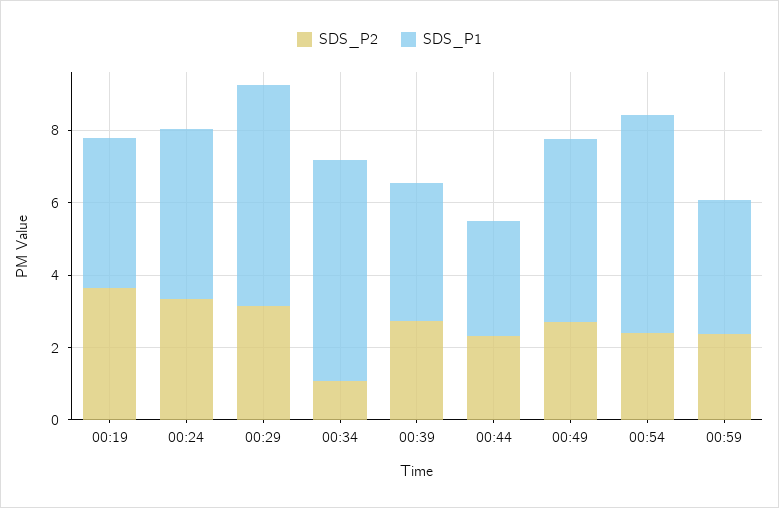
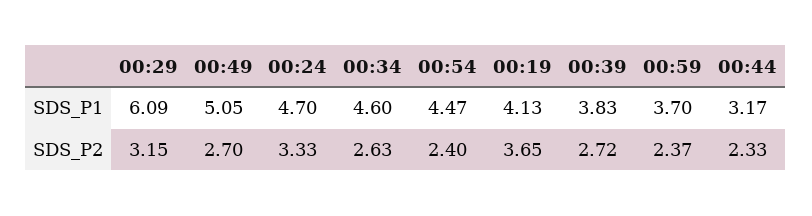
SDS_P2, 00:34: 1 -> 2.63
SDS_P1, 00:34: 6 -> 4.6
SDS_P1, 00:54: 6 -> 4.47

